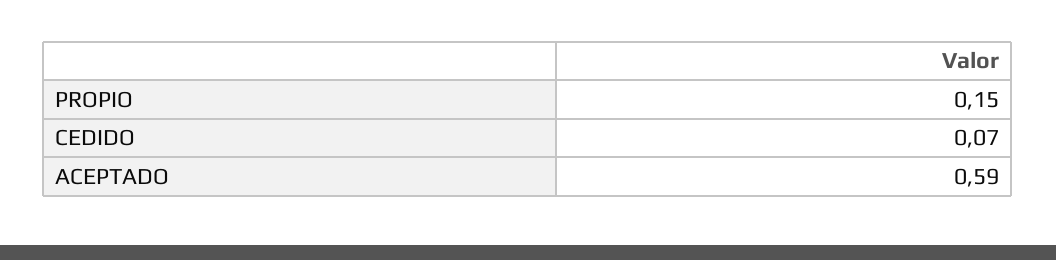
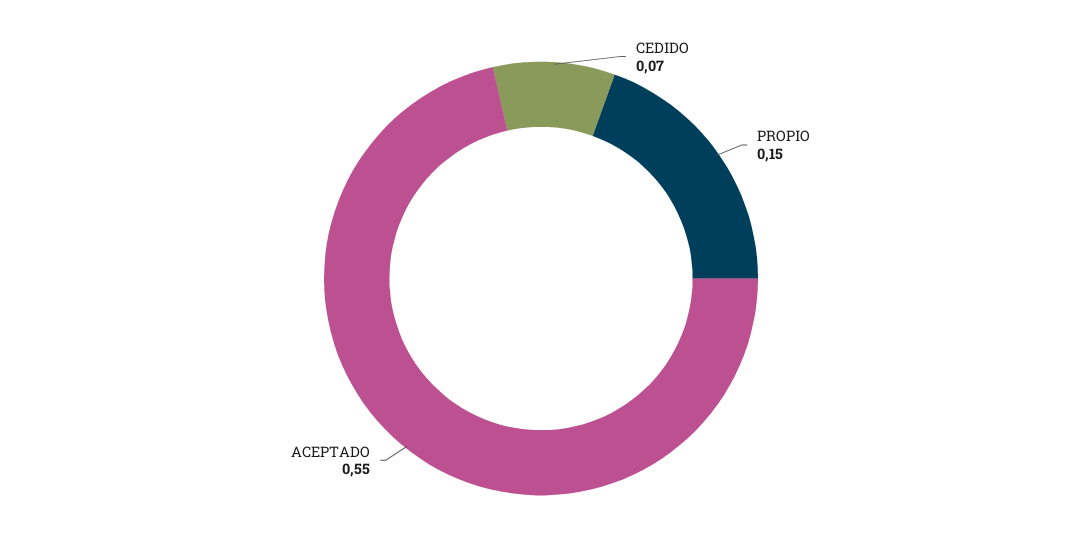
ACEPTADO: 0.59 -> 0.55

